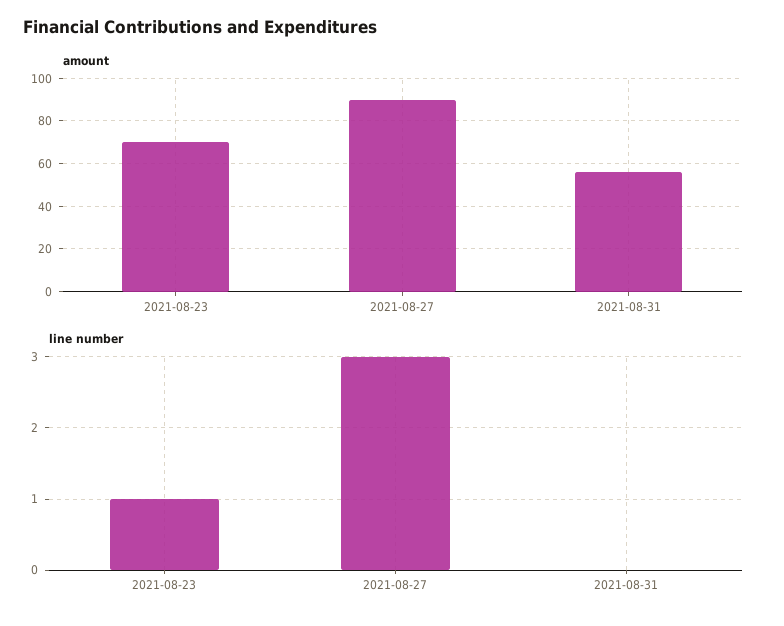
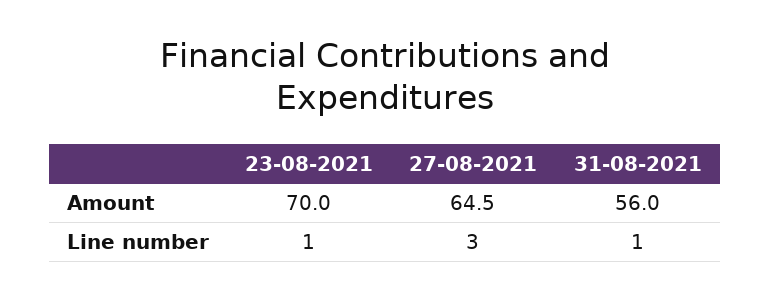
amount, 2021-08-27: 90 -> 64.5
line number, 2021-08-31: 0 -> 1

